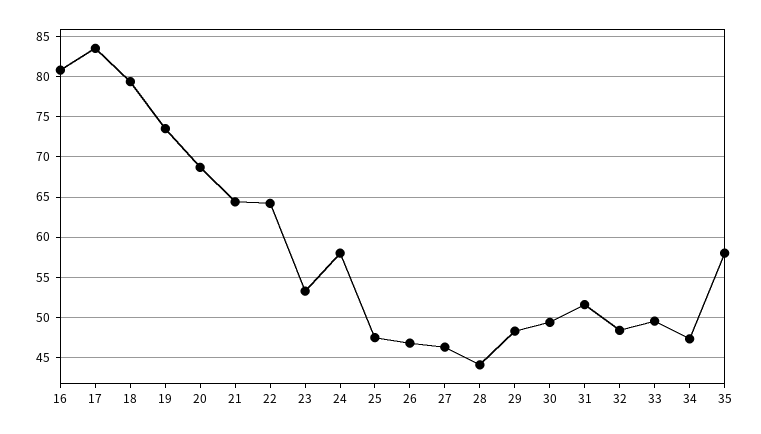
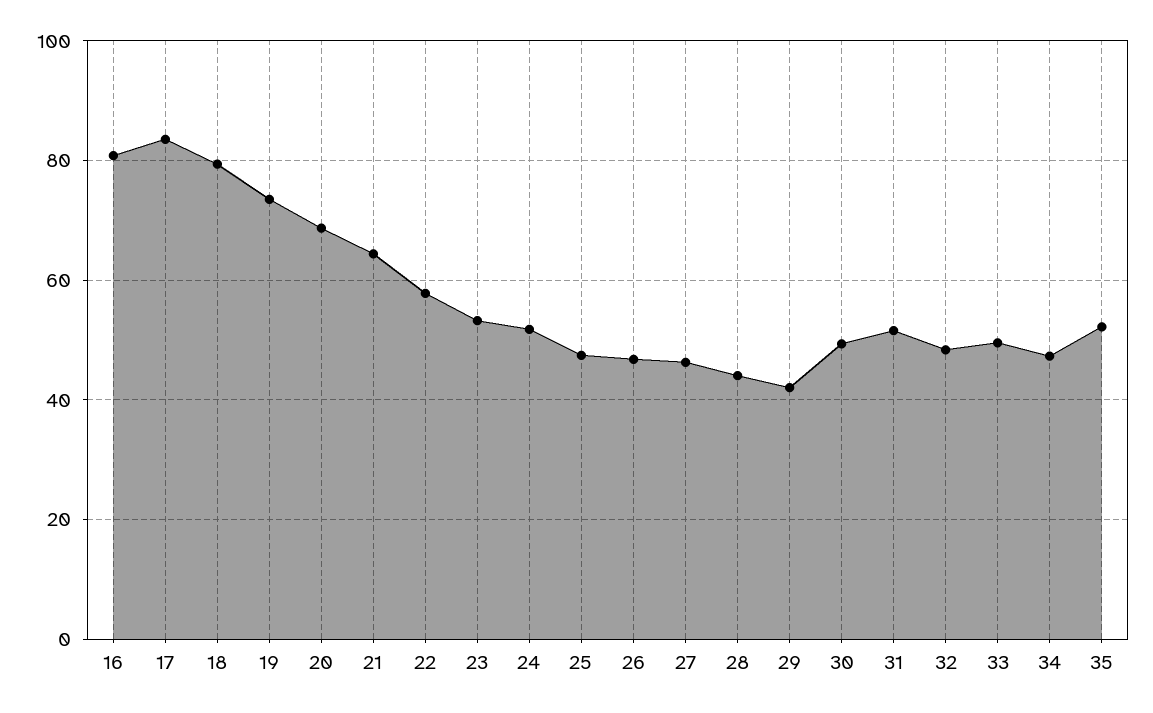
22: 64 -> 58
24: 58 -> 52
29: 48 -> 42
35: 58 -> 52

